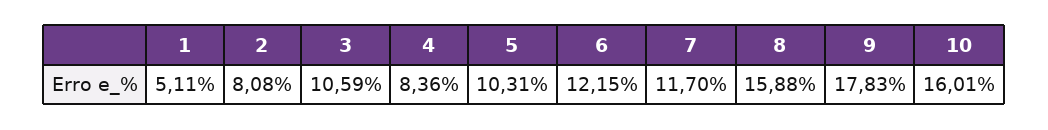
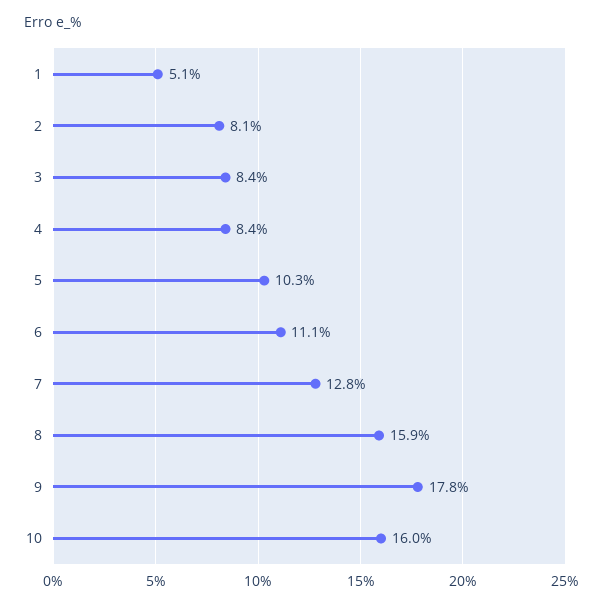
3: 10.59 -> 8.4
6: 12.15 -> 11.1
7: 11.7 -> 12.8

